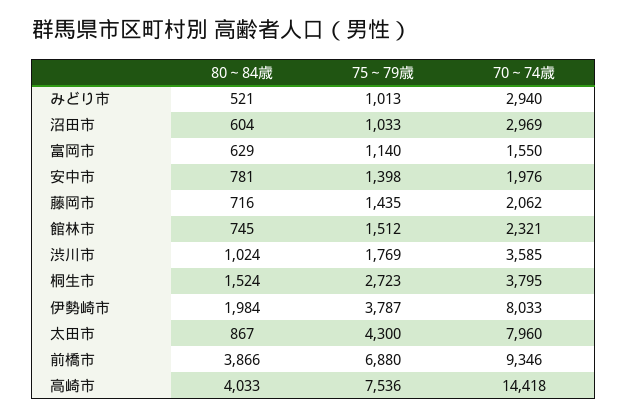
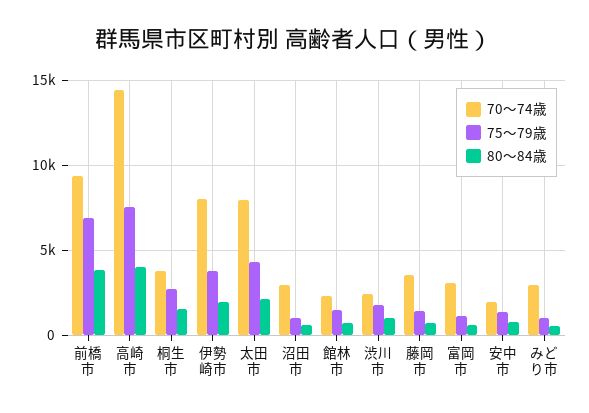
70～74歳, 富岡市: 1550 -> 3000
70～74歳, 藤岡市: 2062 -> 3500
70～74歳, 渋川市: 3585 -> 2500
80～84歳, 太田市: 867 -> 2000

